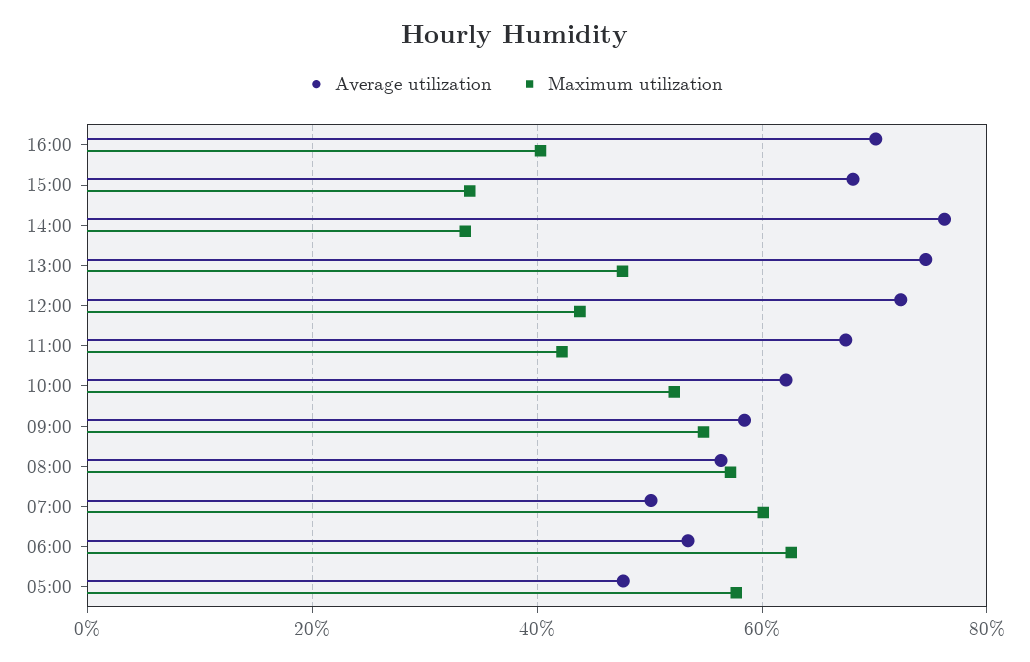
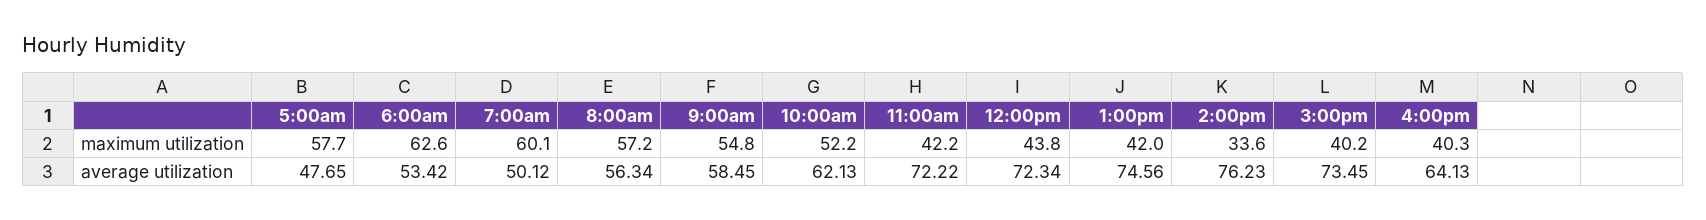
Average utilization, 16:00: 70 -> 64.13
Average utilization, 15:00: 68 -> 73.45
Maximum utilization, 15:00: 34 -> 40.2
Maximum utilization, 13:00: 48 -> 42
Average utilization, 11:00: 68 -> 72.22

